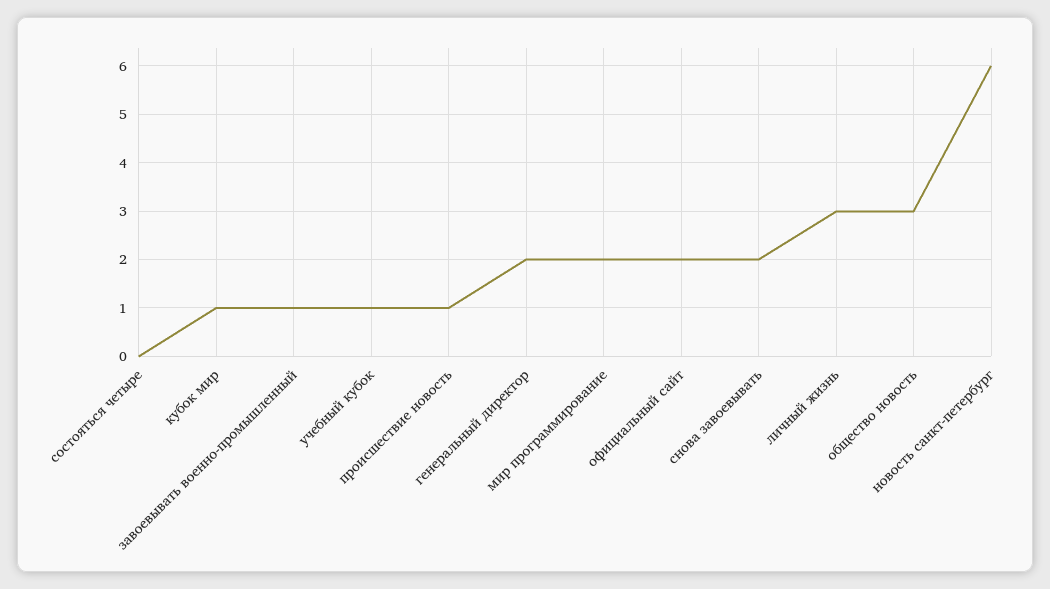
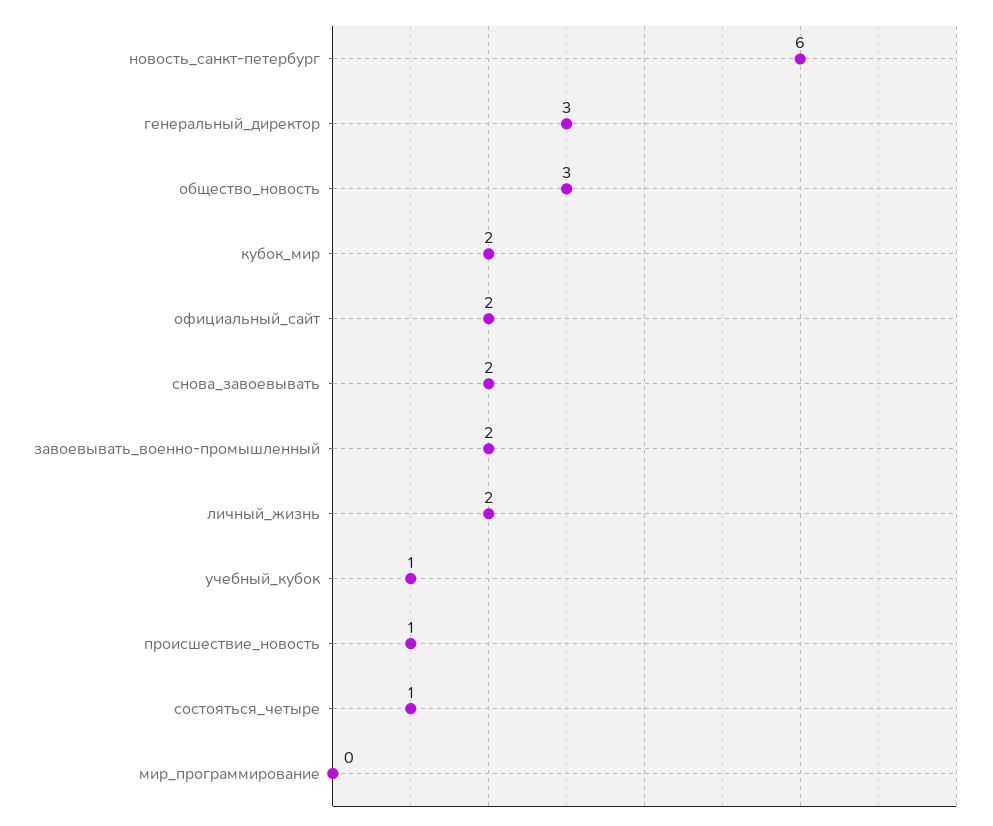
состояться четыре: 0 -> 1
кубок мир: 1 -> 2
завоевывать военно-промышленный: 1 -> 2
генеральный директор: 2 -> 3
мир программирование: 2 -> 0
личный жизнь: 3 -> 2

